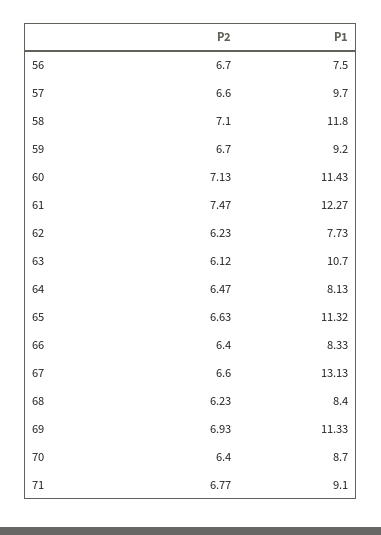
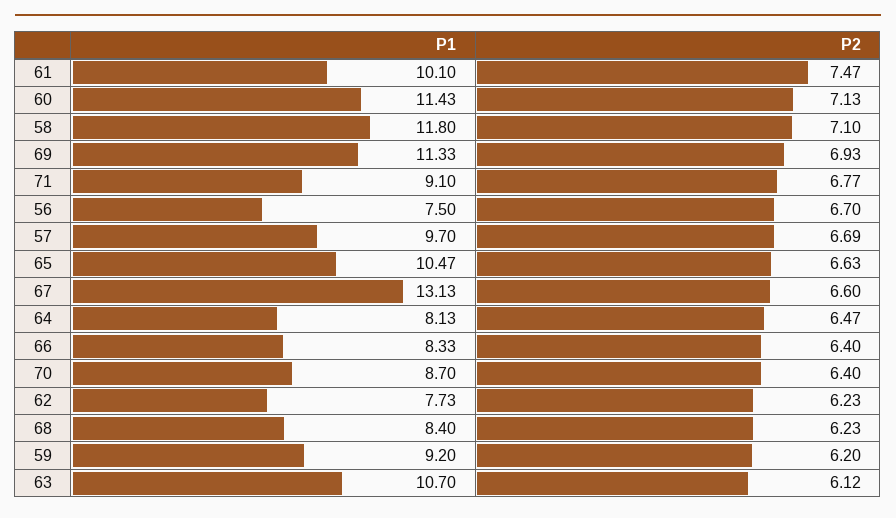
P2, 57: 6.6 -> 6.69
P2, 59: 6.7 -> 6.2
P1, 61: 12.27 -> 10.1
P1, 65: 11.32 -> 10.47

